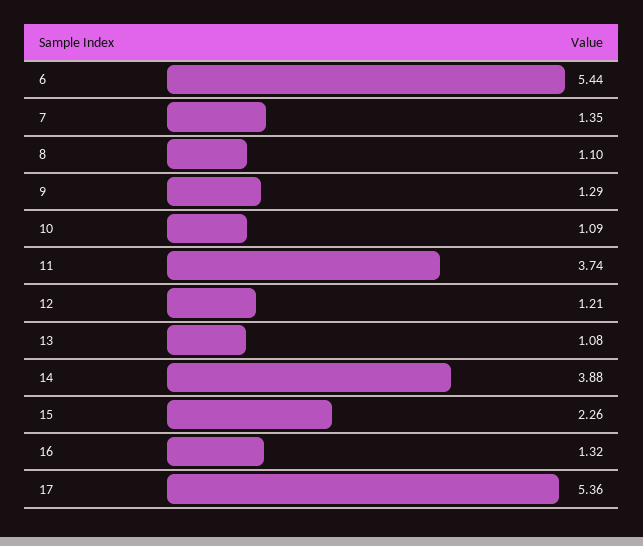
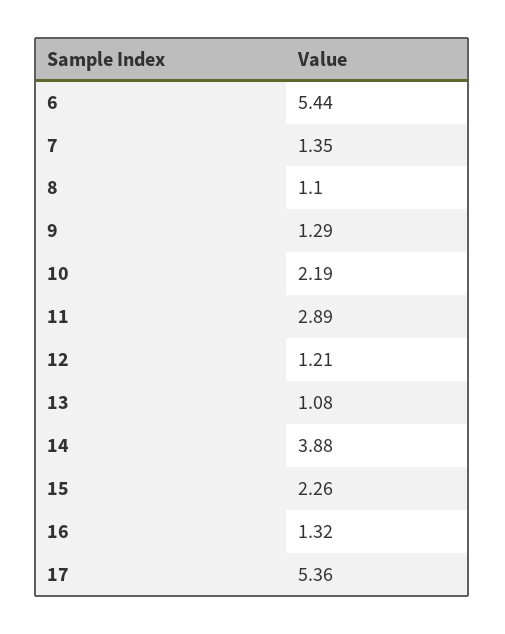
10: 1.09 -> 2.19
11: 3.74 -> 2.89

